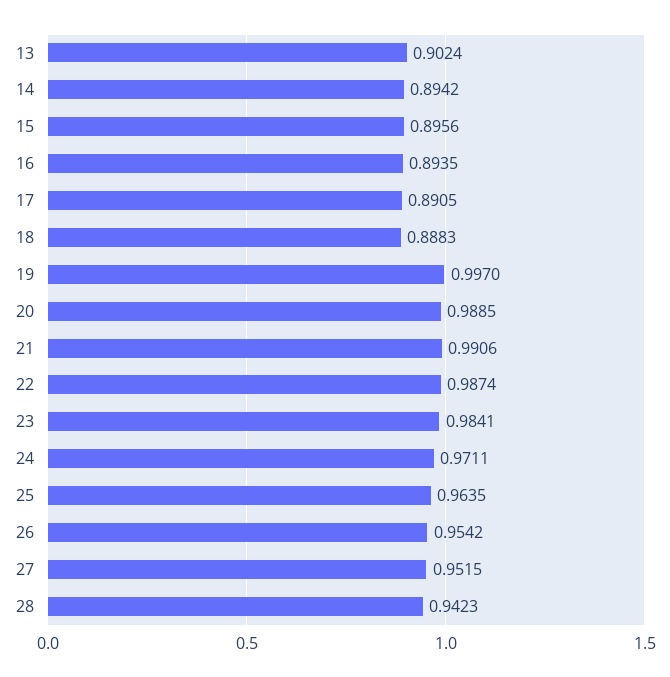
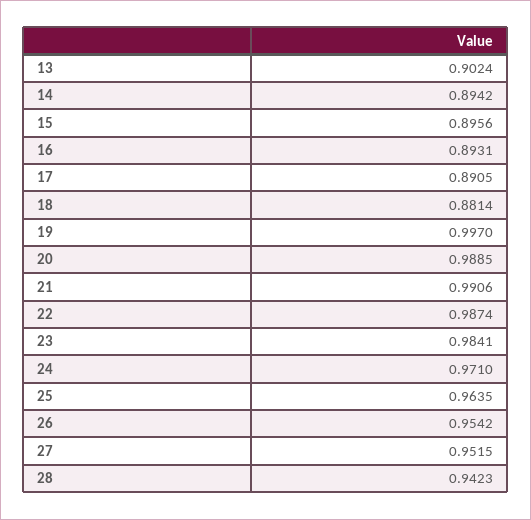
16: 0.8935 -> 0.8931
18: 0.8883 -> 0.8814
24: 0.9711 -> 0.971

